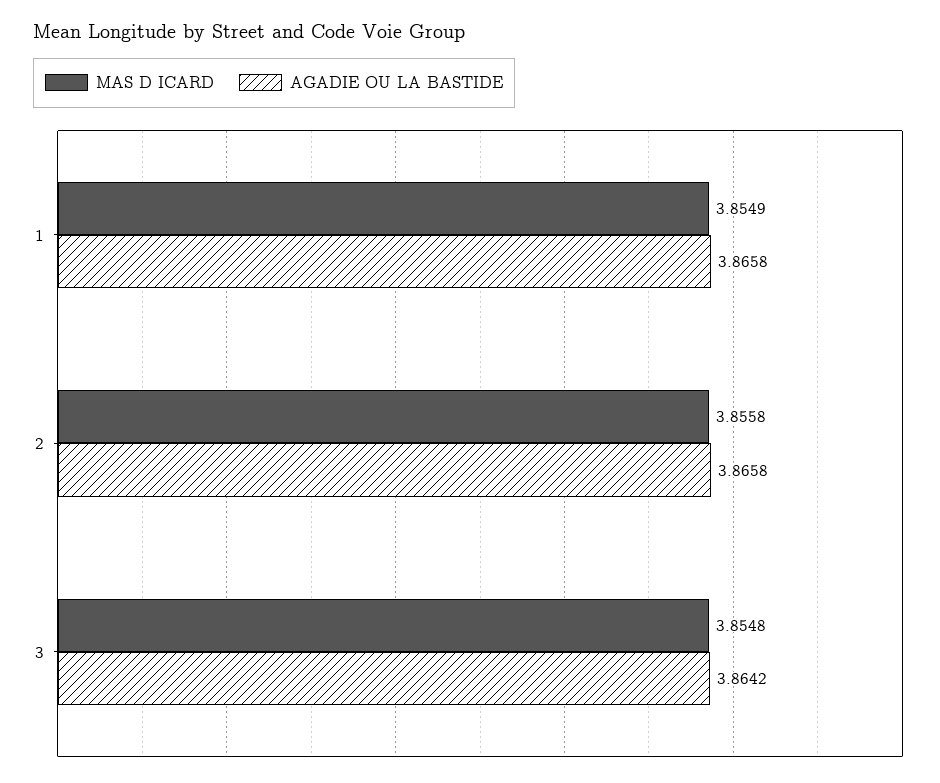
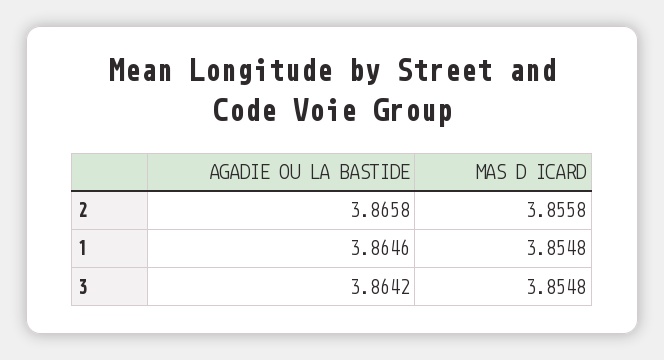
MAS D ICARD, 1: 3.8549 -> 3.8548
AGADIE OU LA BASTIDE, 1: 3.8658 -> 3.8646

